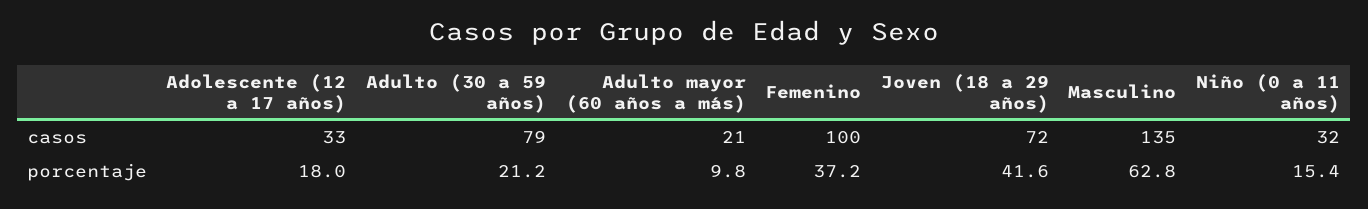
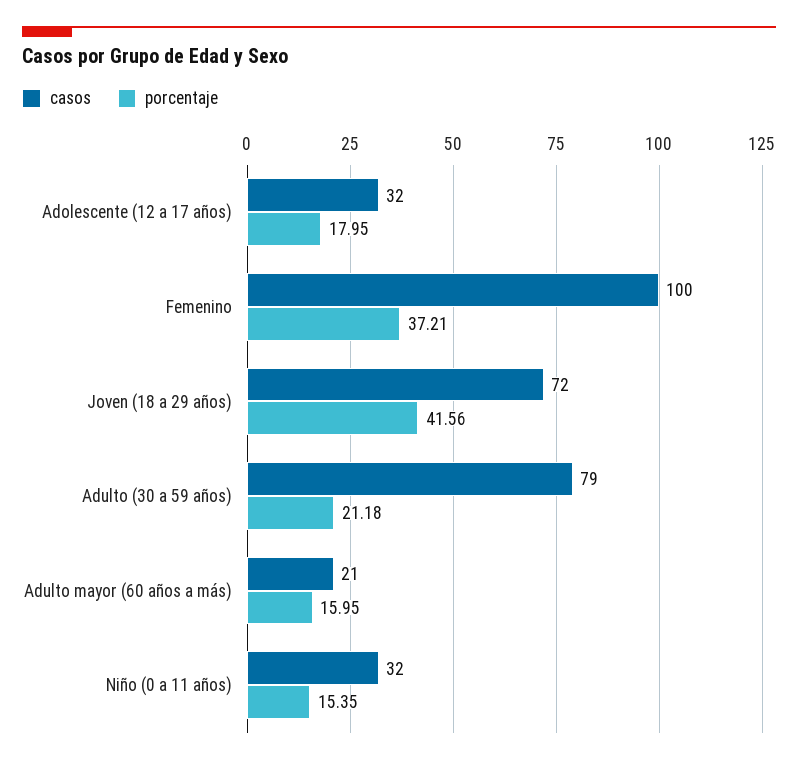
casos, Adolescente (12 a 17 años): 33 -> 32
casos, Masculino: 135 -> none
porcentaje, Adulto mayor (60 años a más): 9.8 -> 15.95
porcentaje, Masculino: 62.8 -> none

